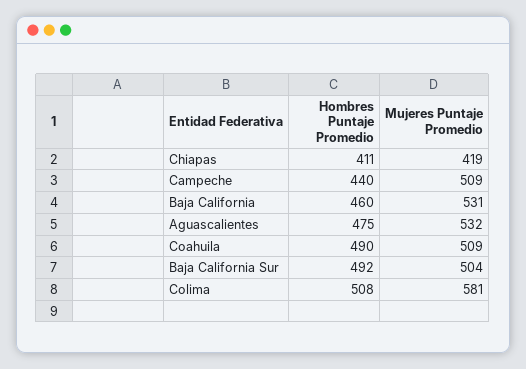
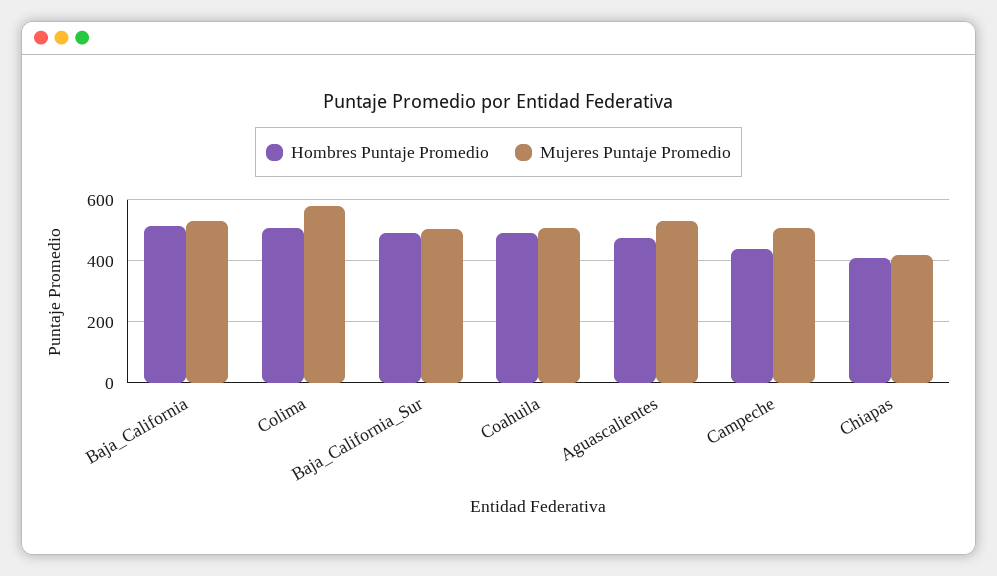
Hombres Puntaje Promedio, Baja California: 460 -> 520

